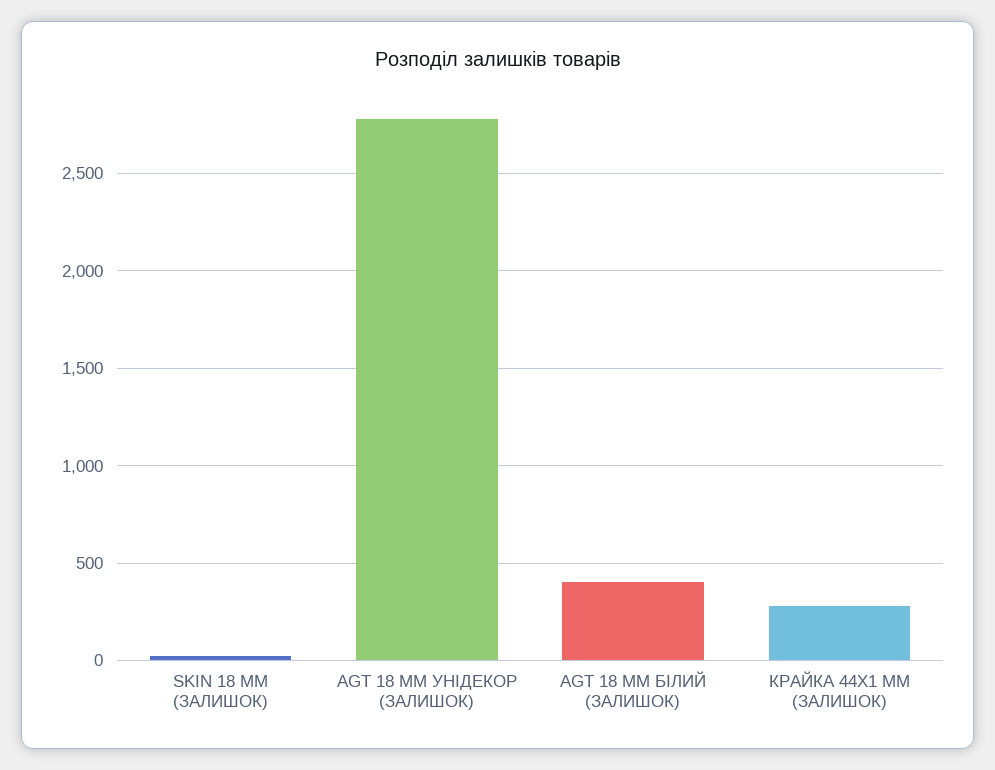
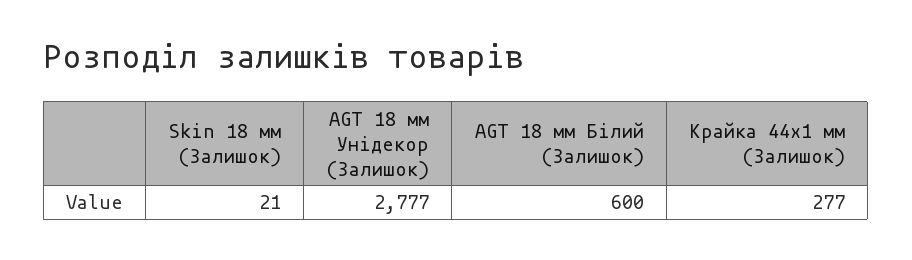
AGT 18 ММ БІЛИЙ (ЗАЛИШОК): 400 -> 600

